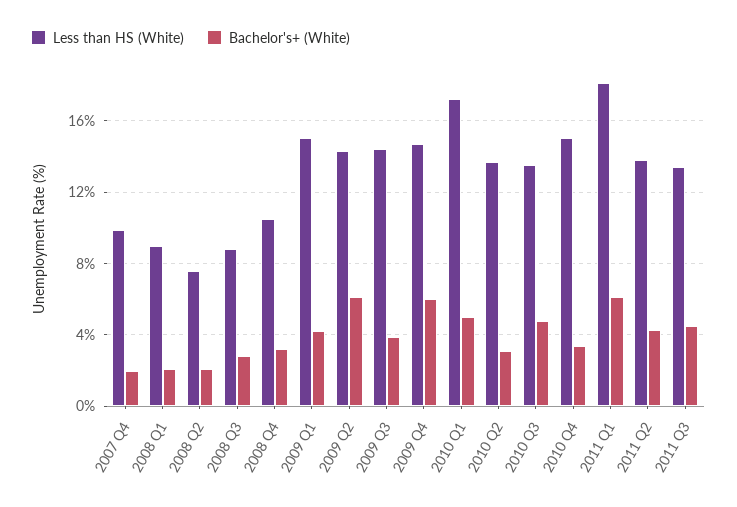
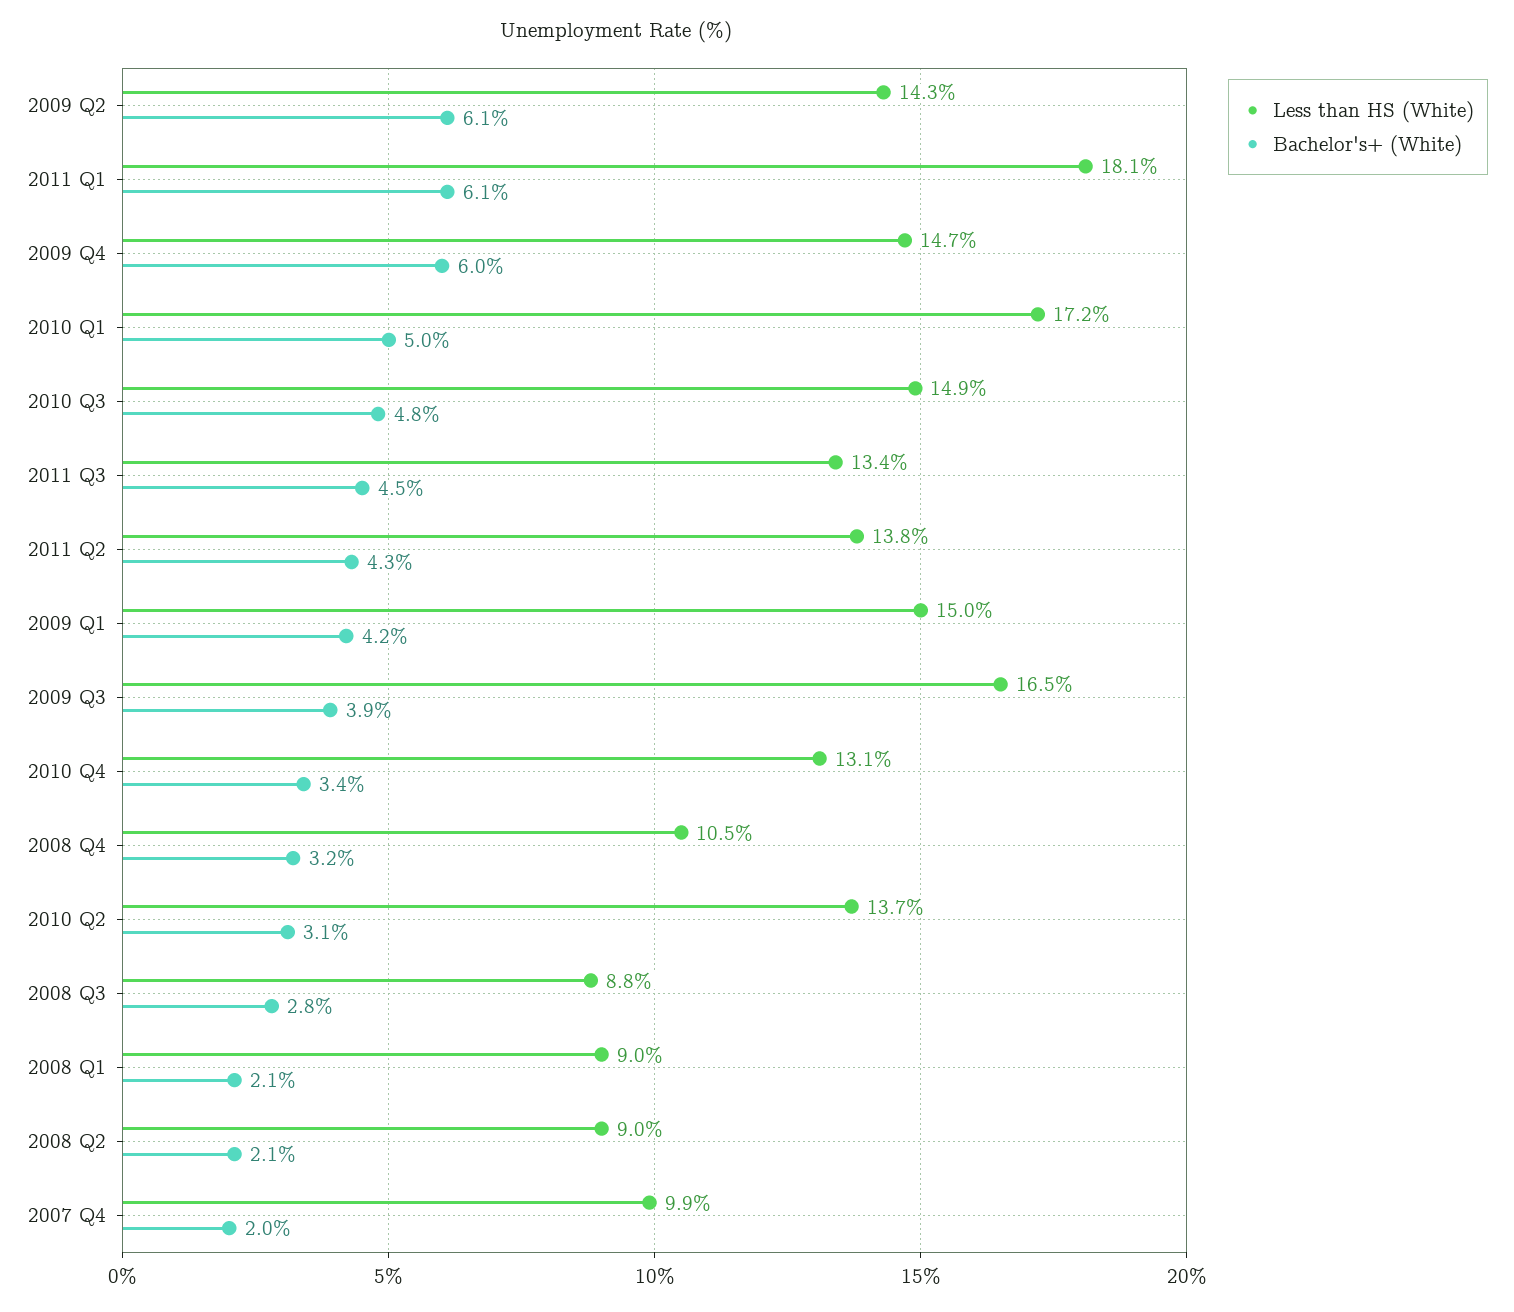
Less than HS (White), 2008 Q2: 7.5 -> 9
Less than HS (White), 2009 Q3: 14.5 -> 16.5
Less than HS (White), 2010 Q3: 13.5 -> 14.9
Less than HS (White), 2010 Q4: 15 -> 13.1

